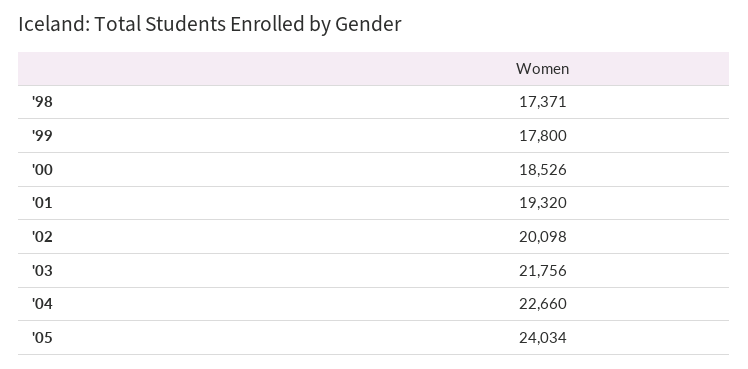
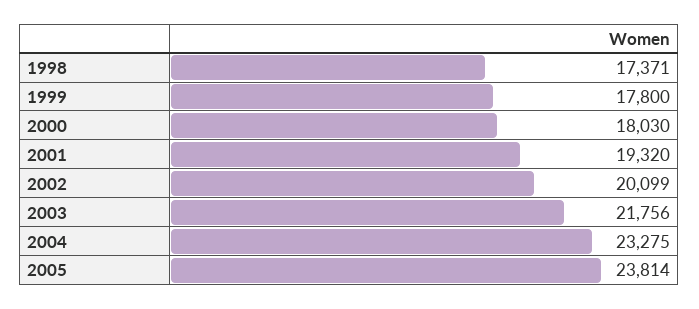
'00: 18526 -> 18030
'02: 20098 -> 20099
'04: 22660 -> 23275
'05: 24034 -> 23814

